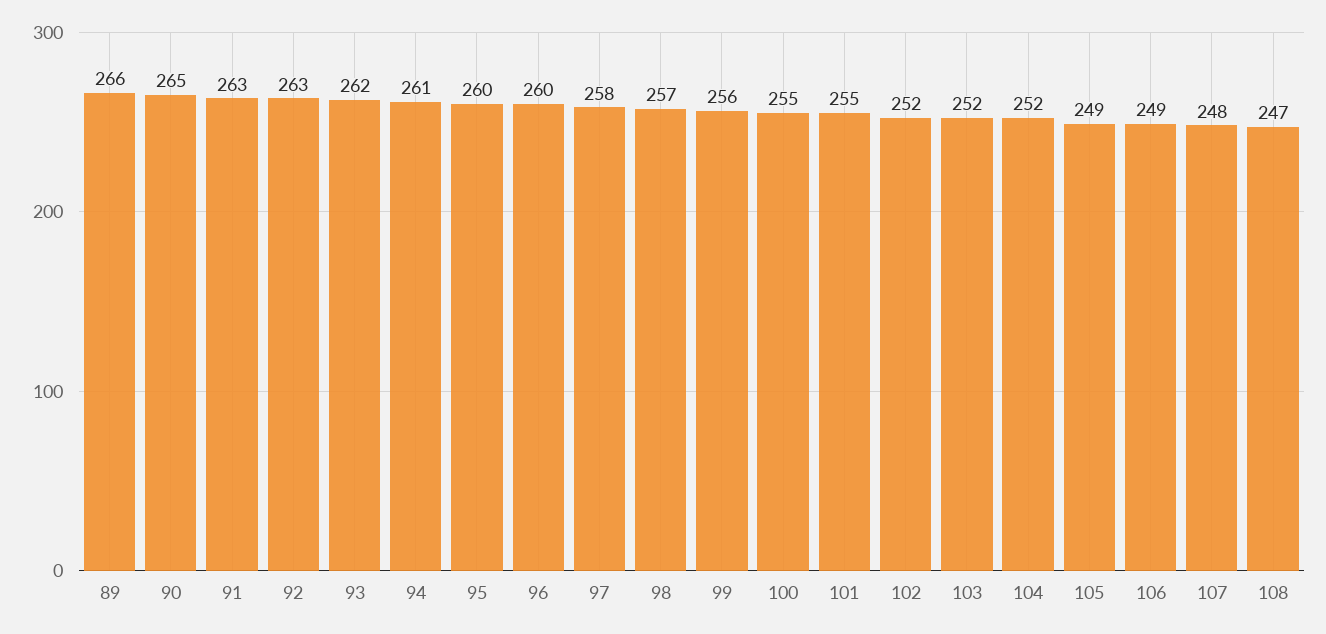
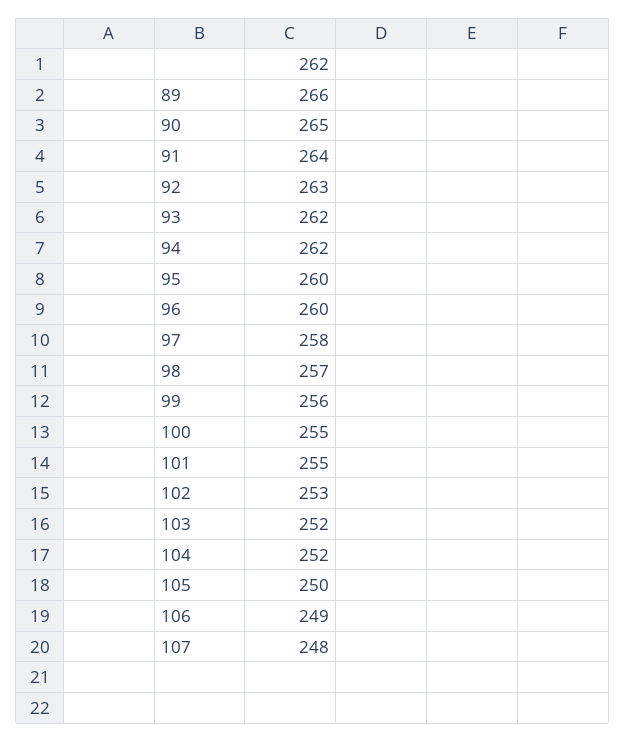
91: 263 -> 264
94: 261 -> 262
102: 252 -> 253
105: 249 -> 250
108: 247 -> none

